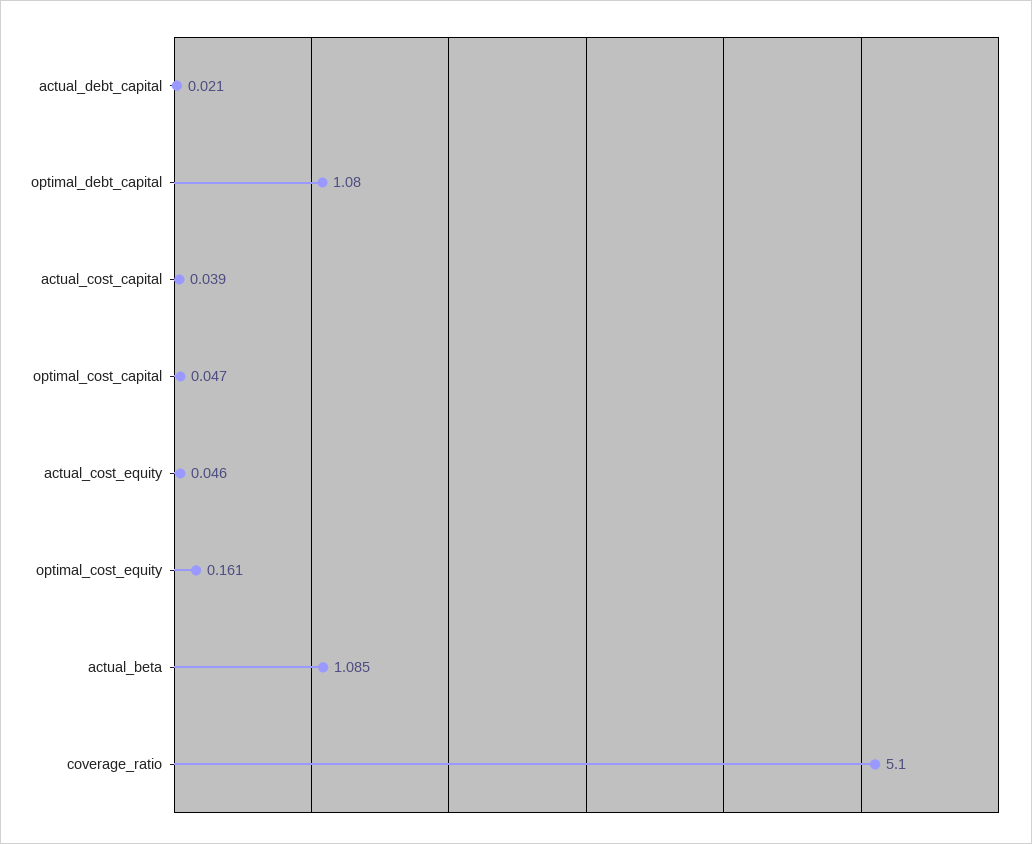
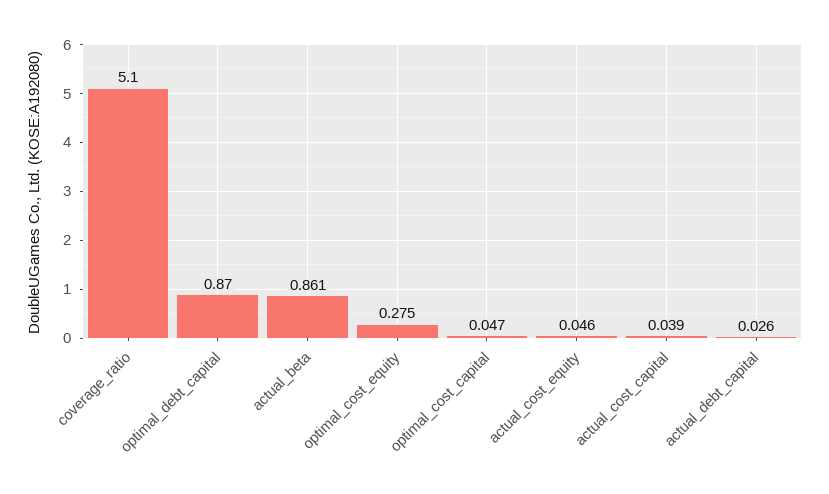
actual_debt_capital: 0.021 -> 0.026
optimal_debt_capital: 1.08 -> 0.87
optimal_cost_equity: 0.161 -> 0.275
actual_beta: 1.085 -> 0.861

